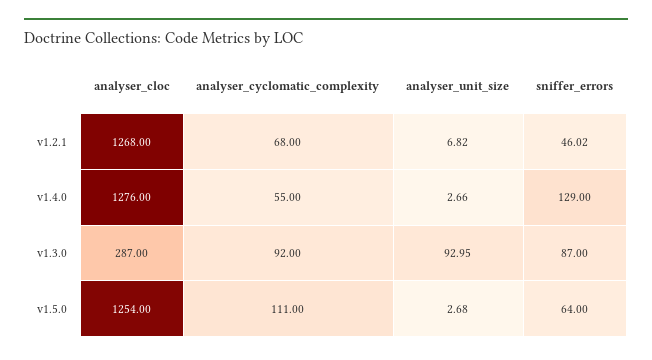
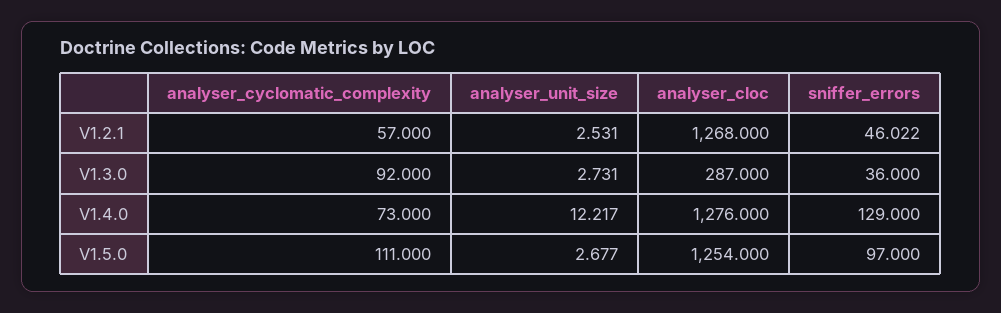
analyser_cyclomatic_complexity, v1.2.1: 68 -> 57
analyser_unit_size, v1.2.1: 6.82 -> 2.531
analyser_cyclomatic_complexity, v1.4.0: 55 -> 73
analyser_unit_size, v1.4.0: 2.66 -> 12.217
analyser_unit_size, v1.3.0: 92.95 -> 2.731
sniffer_errors, v1.3.0: 87 -> 36
sniffer_errors, v1.5.0: 64 -> 97

